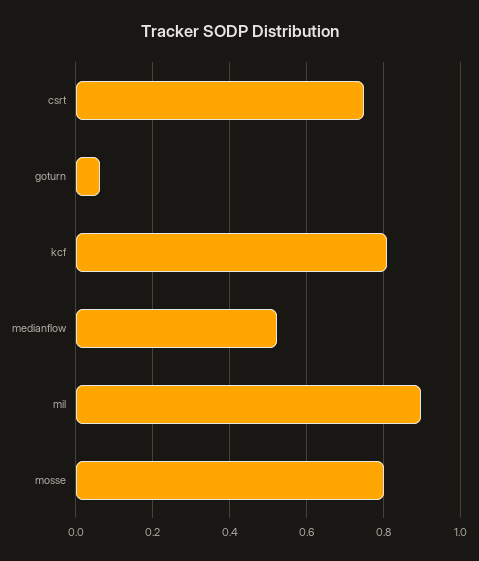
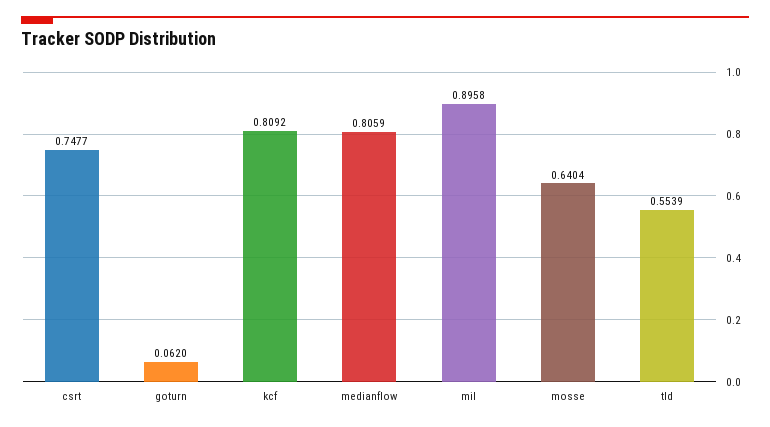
medianflow: 0.52 -> 0.8059
mosse: 0.8 -> 0.6404
tld: none -> 0.5539

